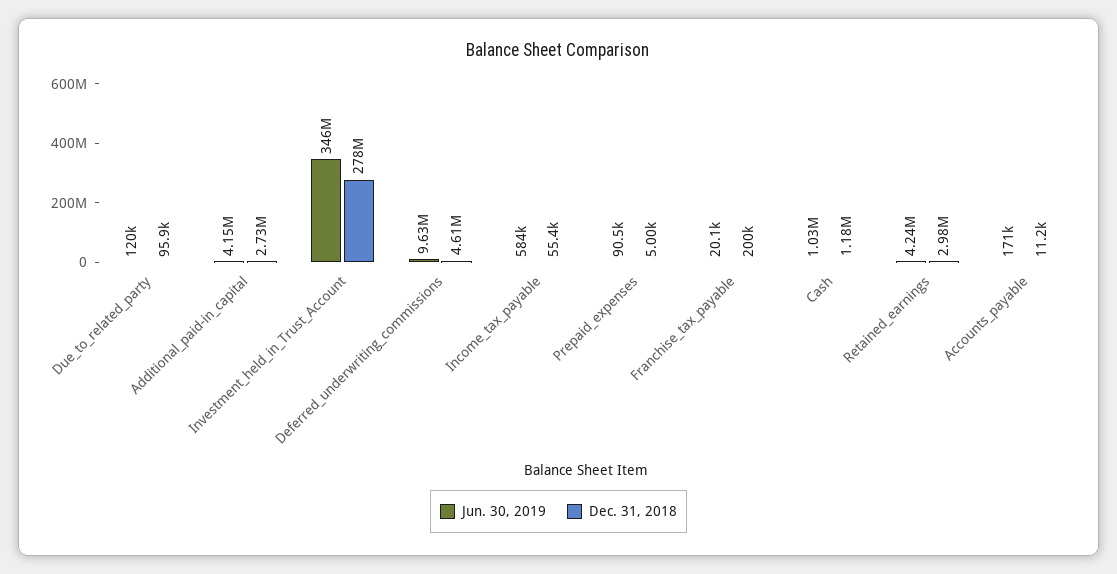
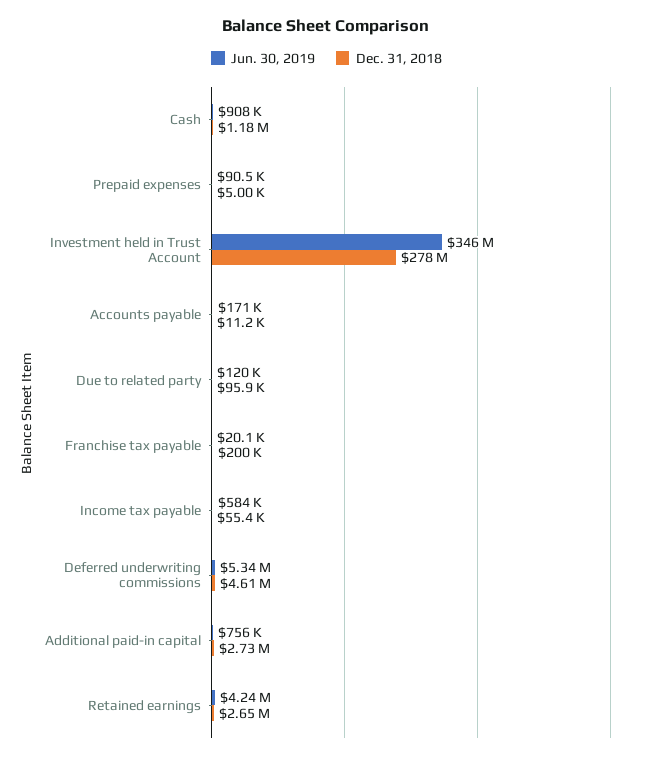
Jun. 30, 2019, Additional_paid-in_capital: 4150000 -> 756000
Jun. 30, 2019, Deferred_underwriting_commissions: 9630000 -> 5340000
Jun. 30, 2019, Cash: 1030000 -> 908000
Dec. 31, 2018, Retained_earnings: 2980000 -> 2650000

